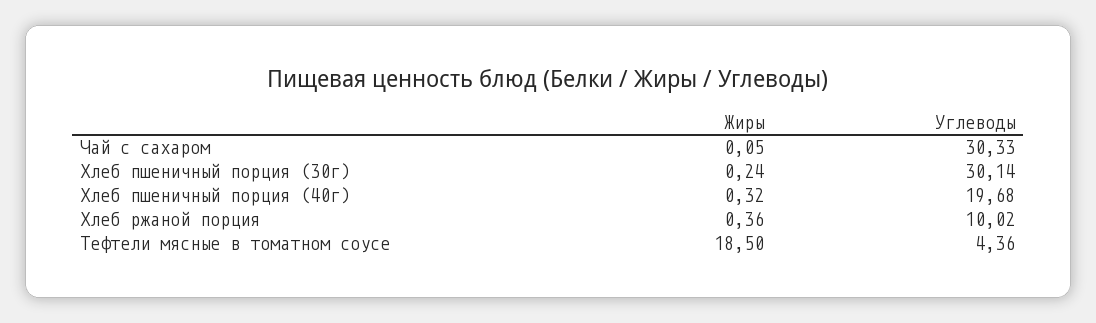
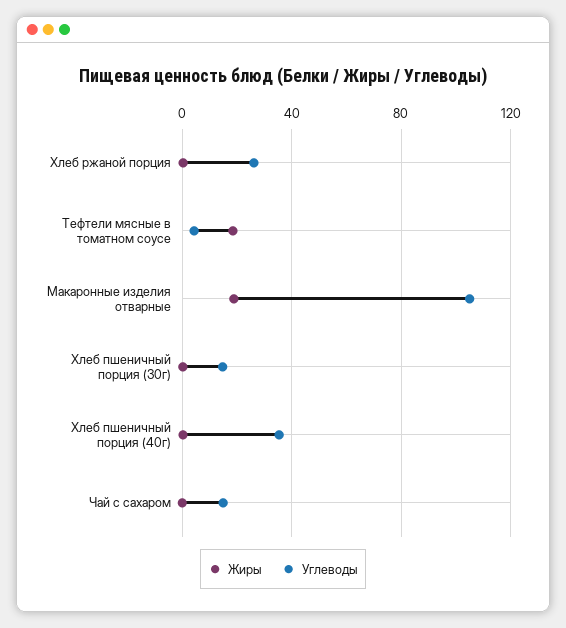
Углеводы, Чай с сахаром: 30.33 -> 15
Углеводы, Хлеб пшеничный порция (30г): 30.14 -> 15
Углеводы, Хлеб пшеничный порция (40г): 19.68 -> 35
Углеводы, Хлеб ржаной порция: 10.02 -> 25
Жиры, Макаронные изделия отварные: none -> 20
Углеводы, Макаронные изделия отварные: none -> 105

